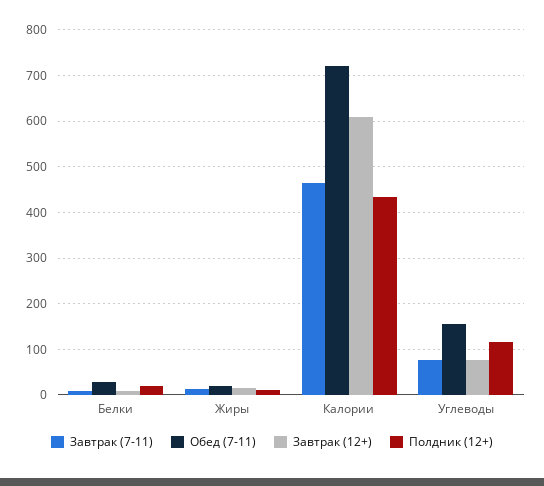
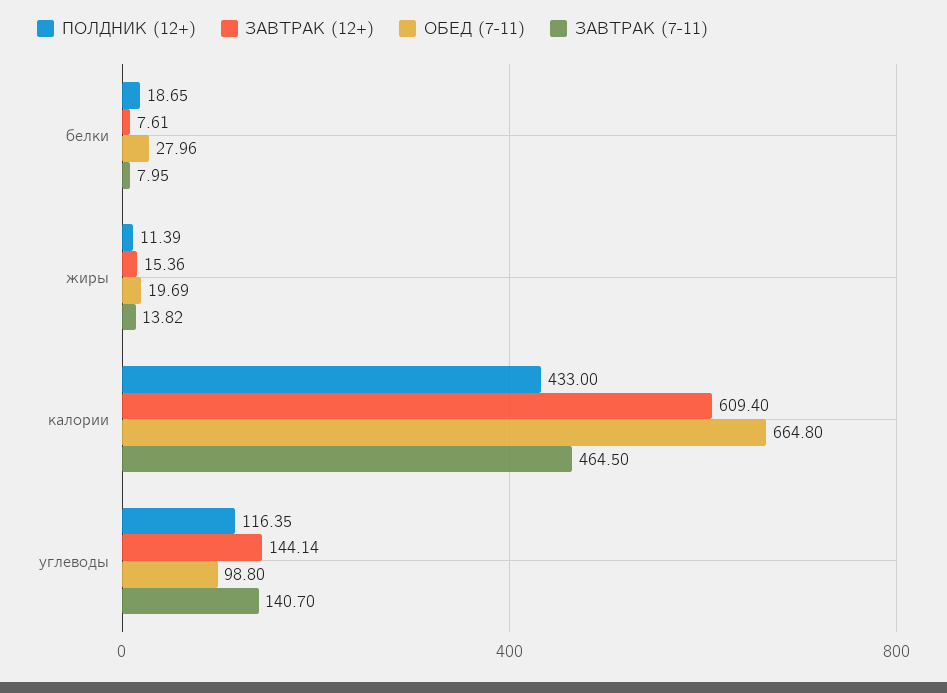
Обед (7-11), Калории: 720 -> 664.8
Завтрак (7-11), Углеводы: 80 -> 140.7
Обед (7-11), Углеводы: 160 -> 98.8
Завтрак (12+), Углеводы: 80 -> 144.14

